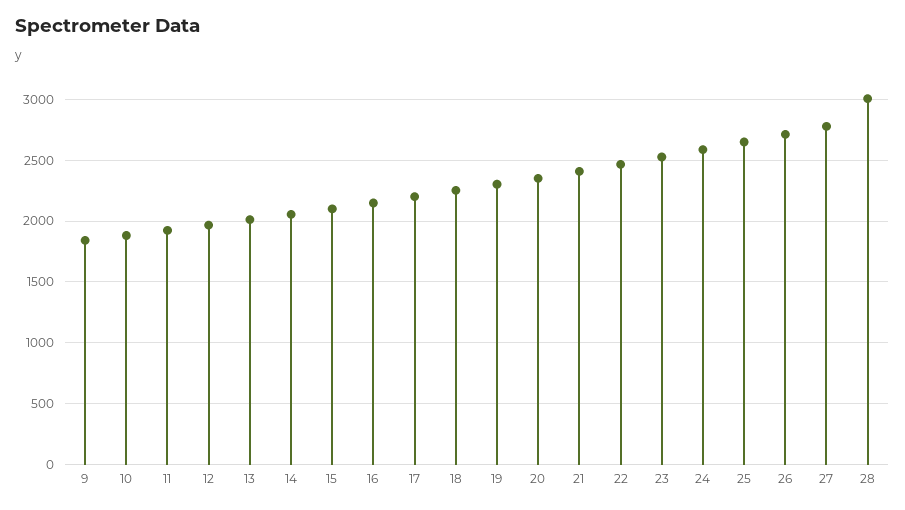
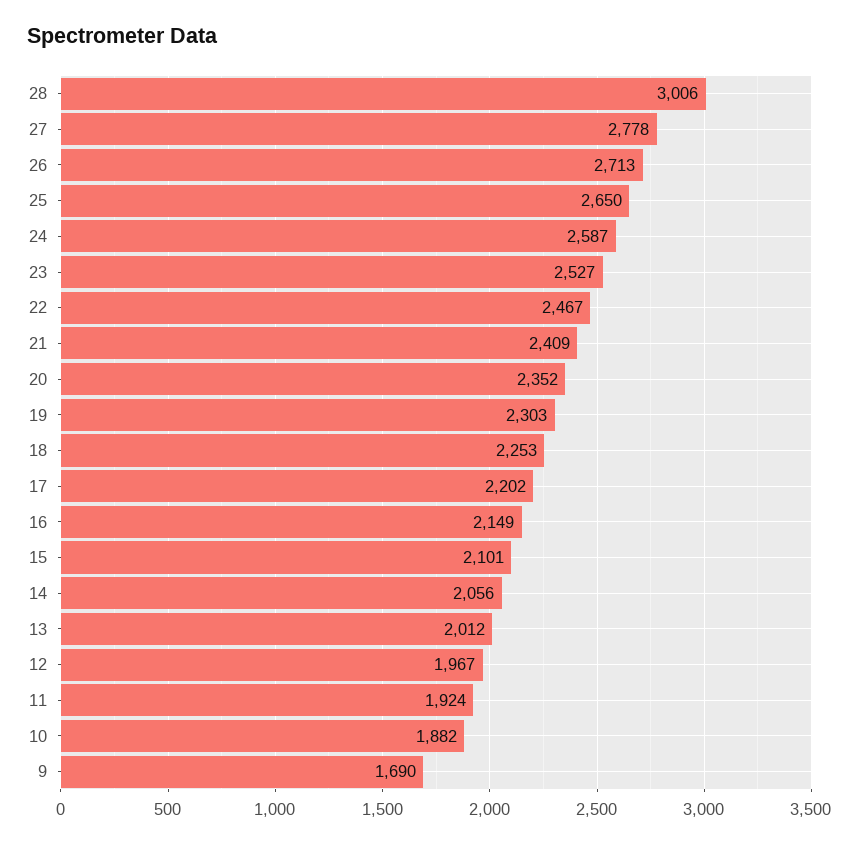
9: 1850 -> 1690

